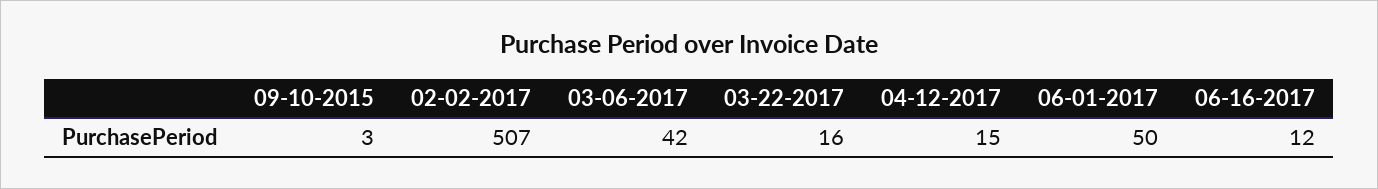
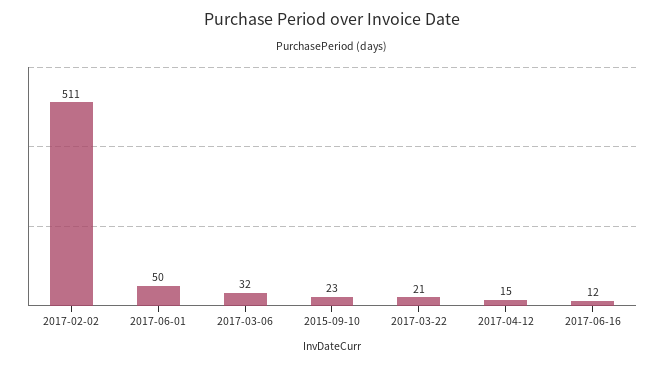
09-10-2015: 3 -> 23
02-02-2017: 507 -> 511
03-06-2017: 42 -> 32
03-22-2017: 16 -> 21

